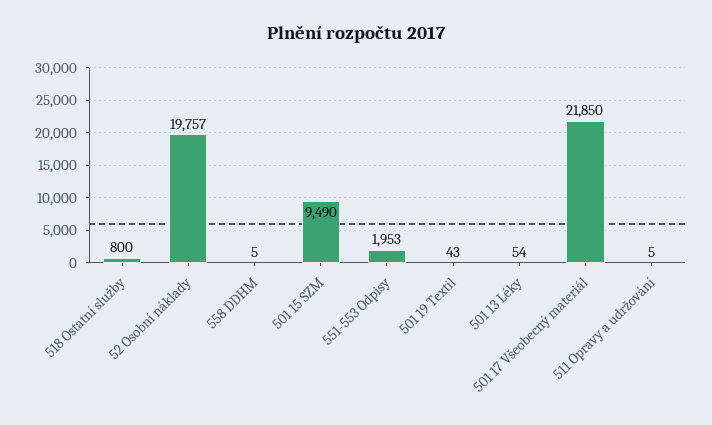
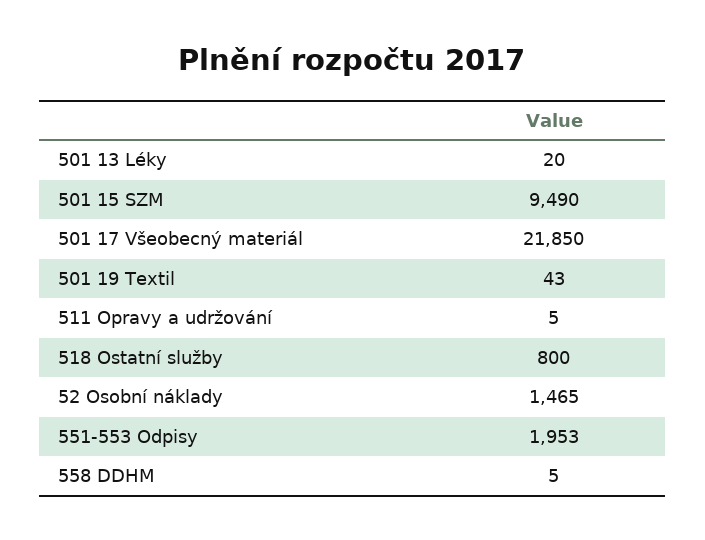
52 Osobní náklady: 19757 -> 1465
501 13 Léky: 54 -> 20

